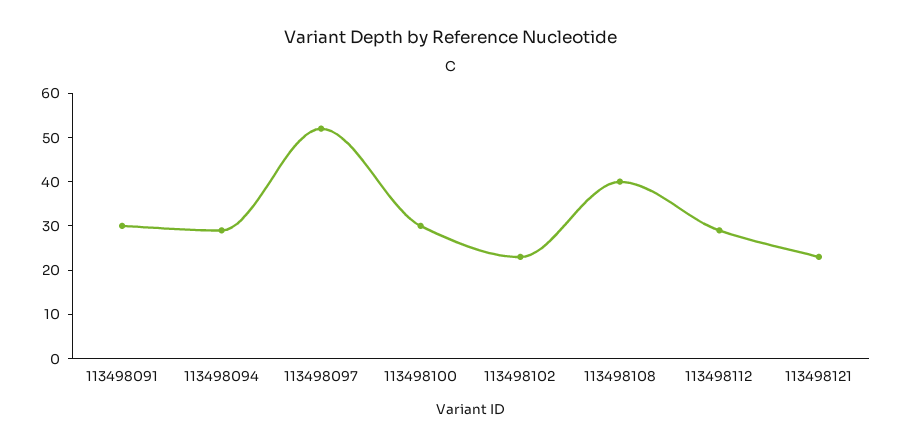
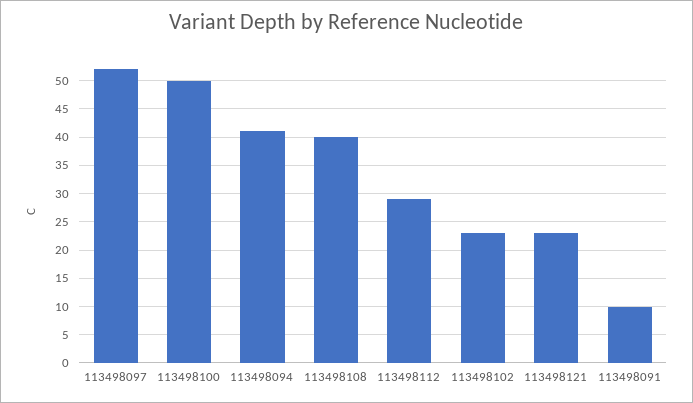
113498091: 30 -> 10
113498094: 30 -> 40
113498100: 30 -> 50

